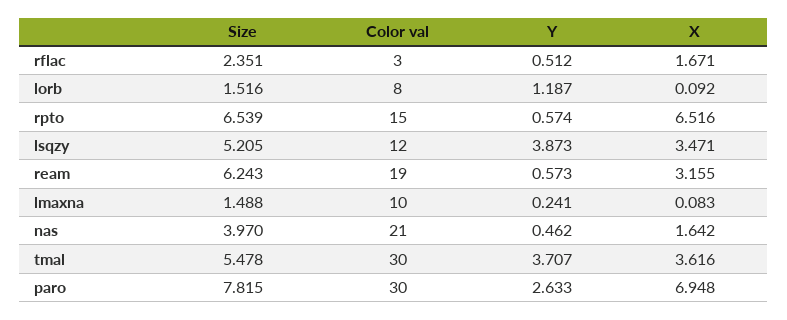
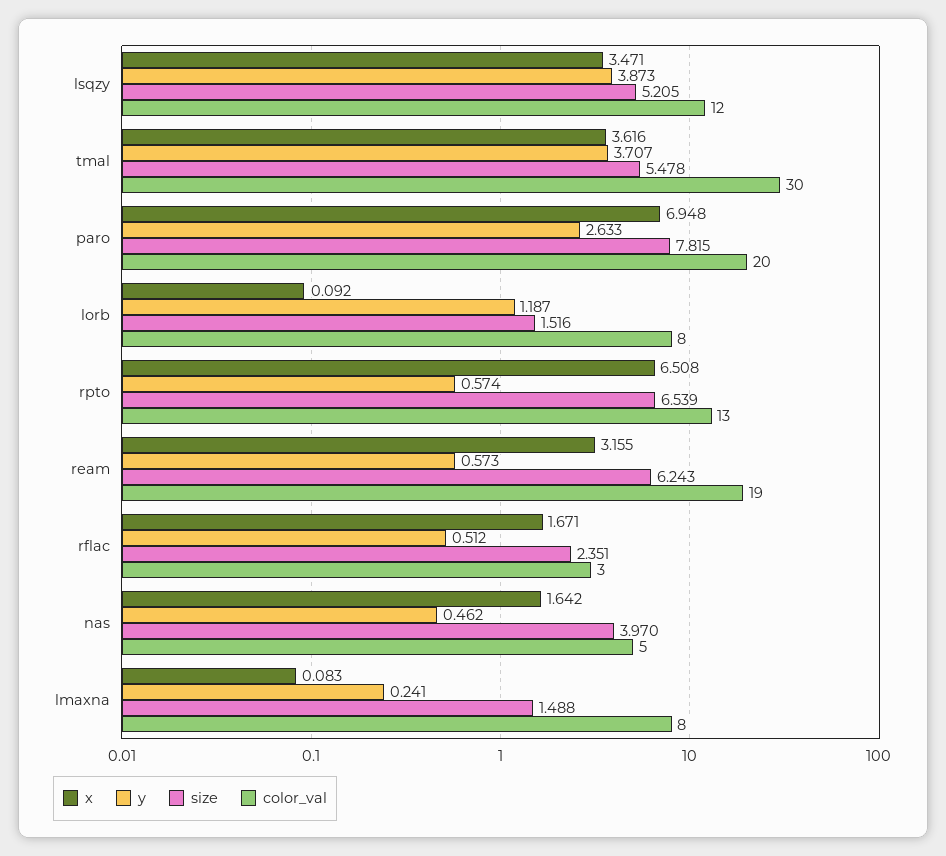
Color val, rpto: 15 -> 13
X, rpto: 6.516 -> 6.508
Color val, lmaxna: 10 -> 8
Color val, nas: 21 -> 5
Color val, paro: 30 -> 20

